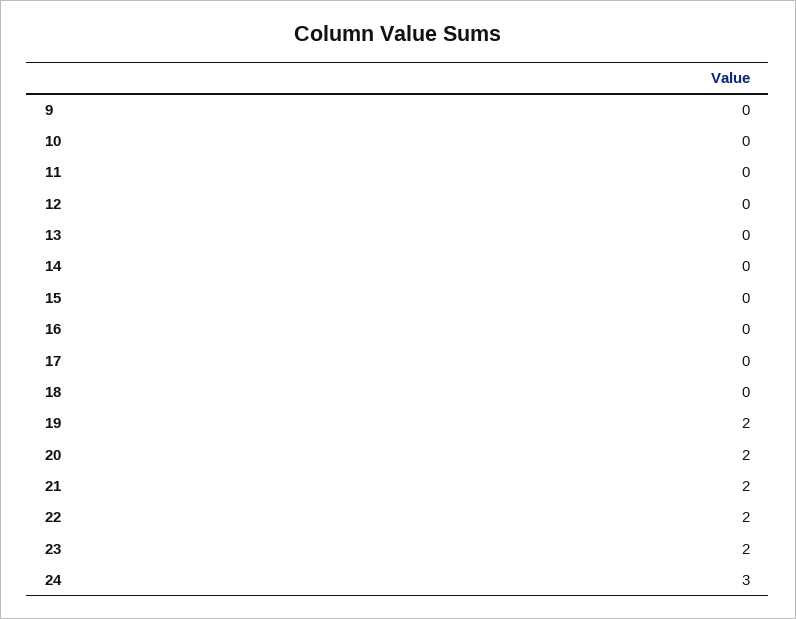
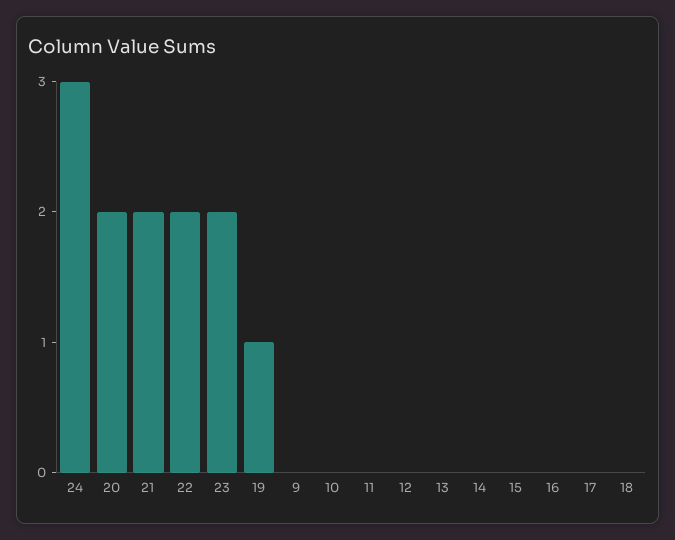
19: 2 -> 1

